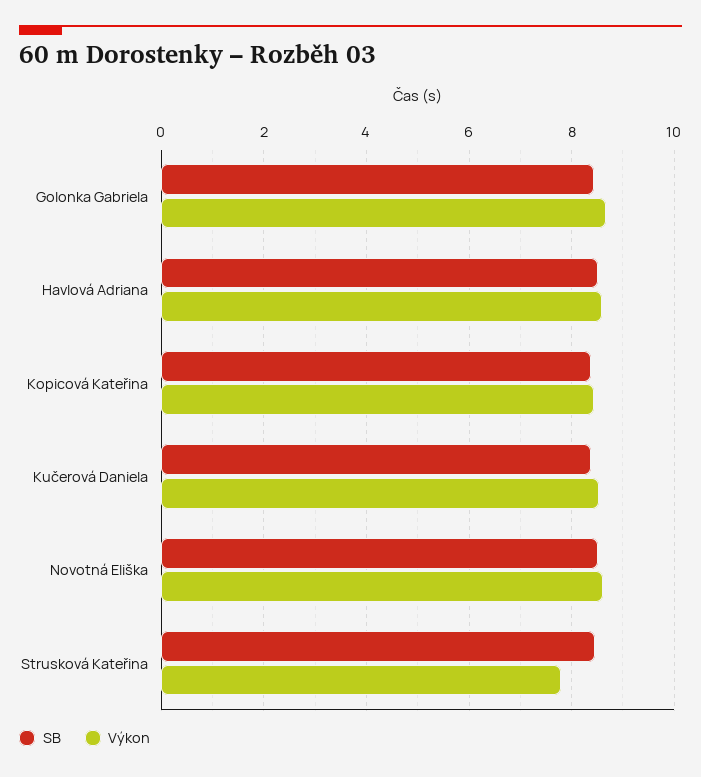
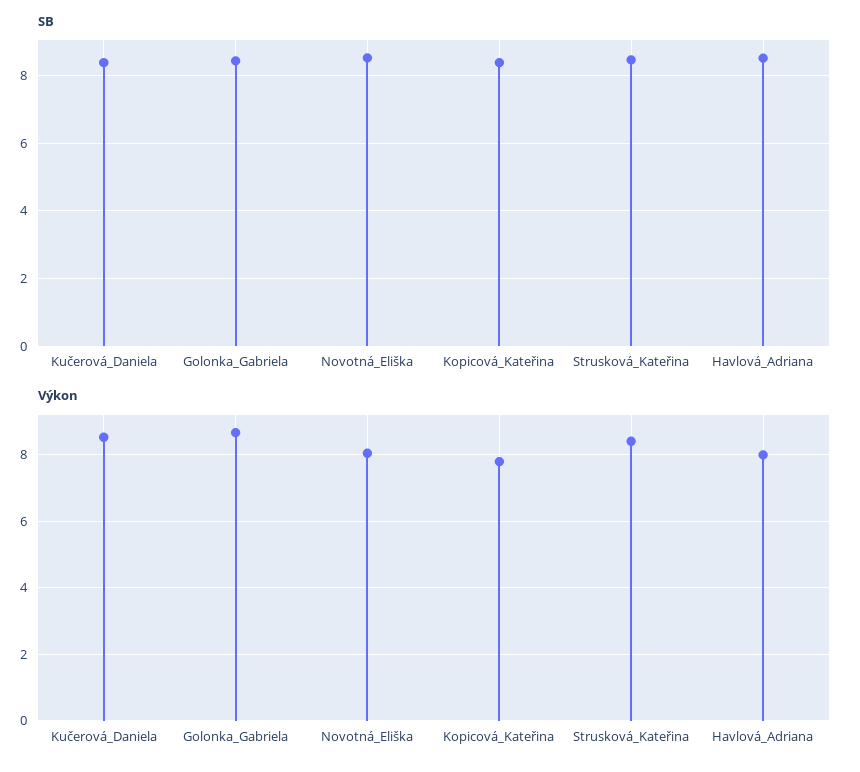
Výkon, Havlová Adriana: 8.6 -> 8
Výkon, Kopicová Kateřina: 8.4 -> 7.8
Výkon, Novotná Eliška: 8.6 -> 8
Výkon, Strusková Kateřina: 7.8 -> 8.4

